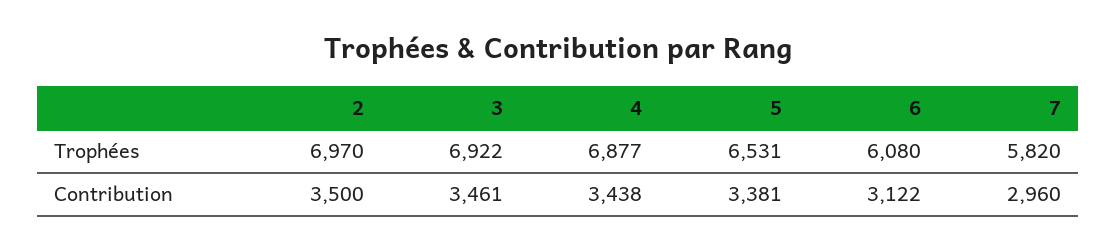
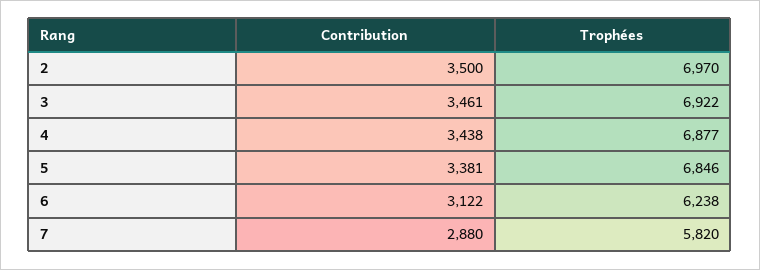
5, Trophées: 6531 -> 6846
6, Trophées: 6080 -> 6238
7, Contribution: 2960 -> 2880

